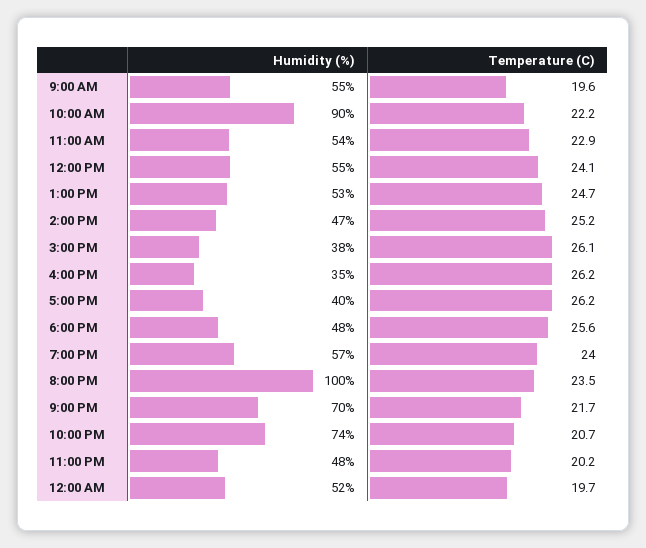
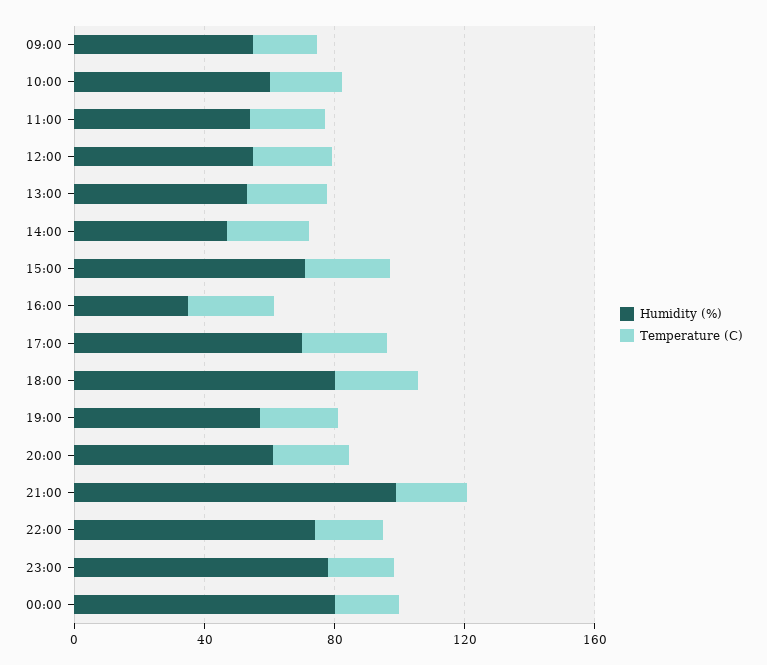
Humidity (%), 10:00 AM: 90 -> 60
Humidity (%), 3:00 PM: 38 -> 70
Humidity (%), 5:00 PM: 40 -> 70
Humidity (%), 6:00 PM: 48 -> 80
Humidity (%), 8:00 PM: 100 -> 60
Humidity (%), 9:00 PM: 70 -> 100
Humidity (%), 11:00 PM: 48 -> 80
Humidity (%), 12:00 AM: 52 -> 80

